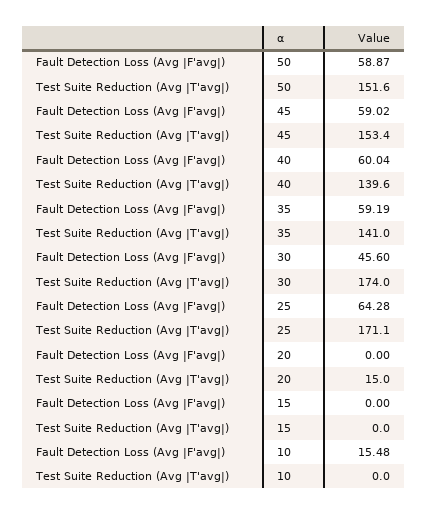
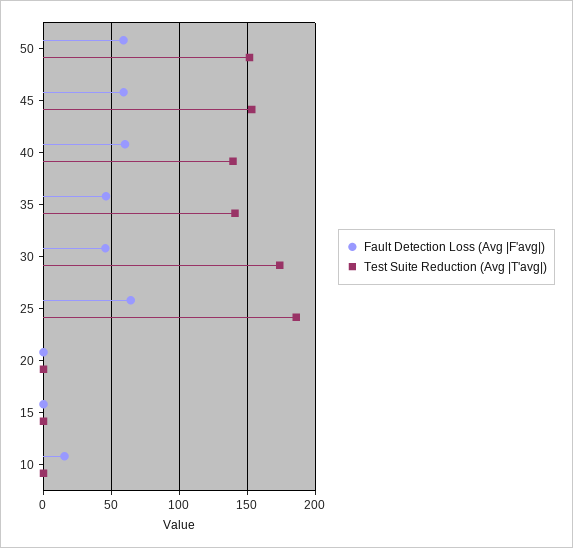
Fault Detection Loss (Avg |F'avg|), 35: 59.19 -> 45
Test Suite Reduction (Avg |T'avg|), 25: 171.1 -> 185
Test Suite Reduction (Avg |T'avg|), 20: 15 -> 0

